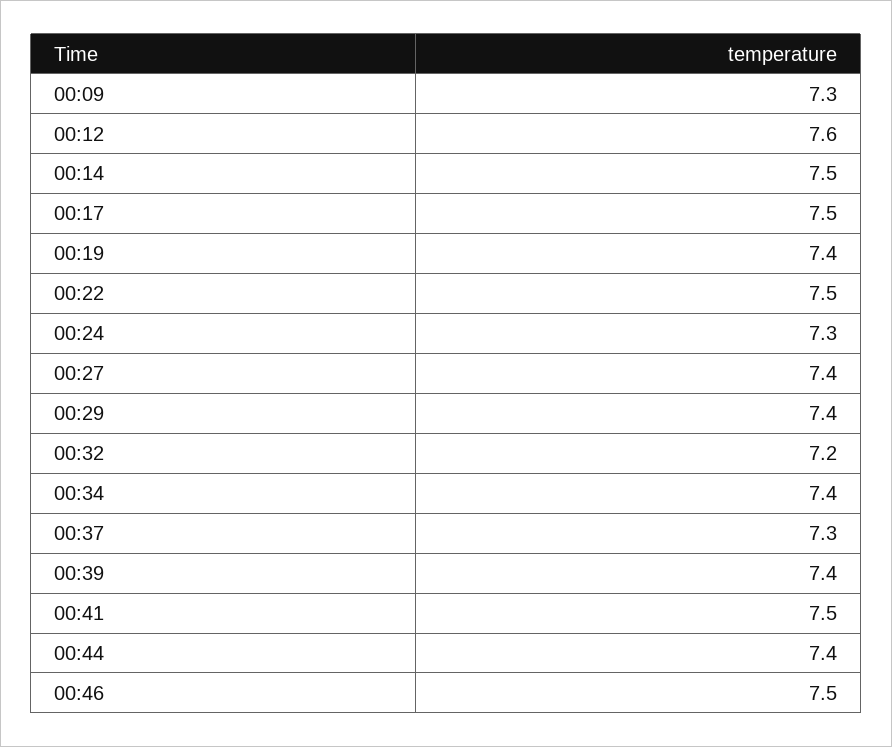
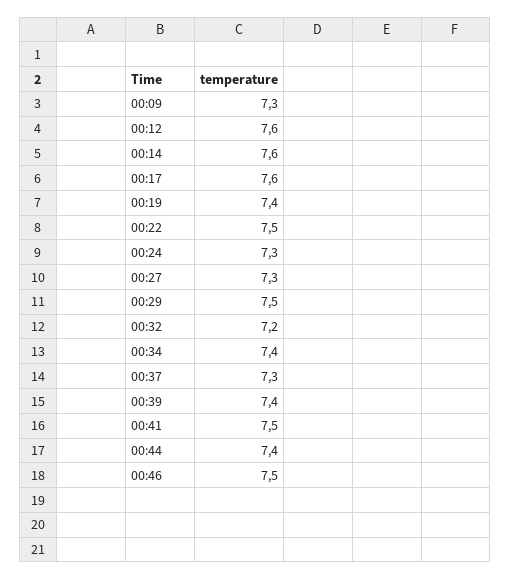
00:14: 7.5 -> 7.6
00:17: 7.5 -> 7.6
00:27: 7.4 -> 7.3
00:29: 7.4 -> 7.5

